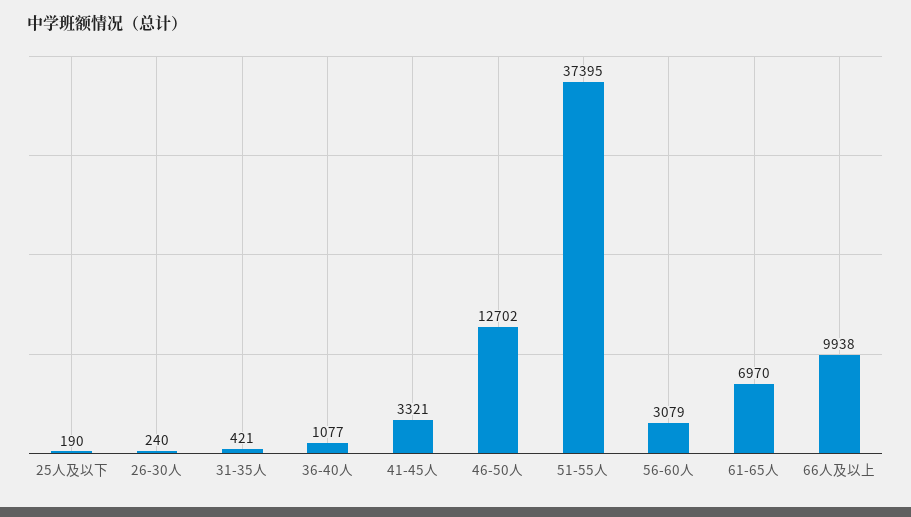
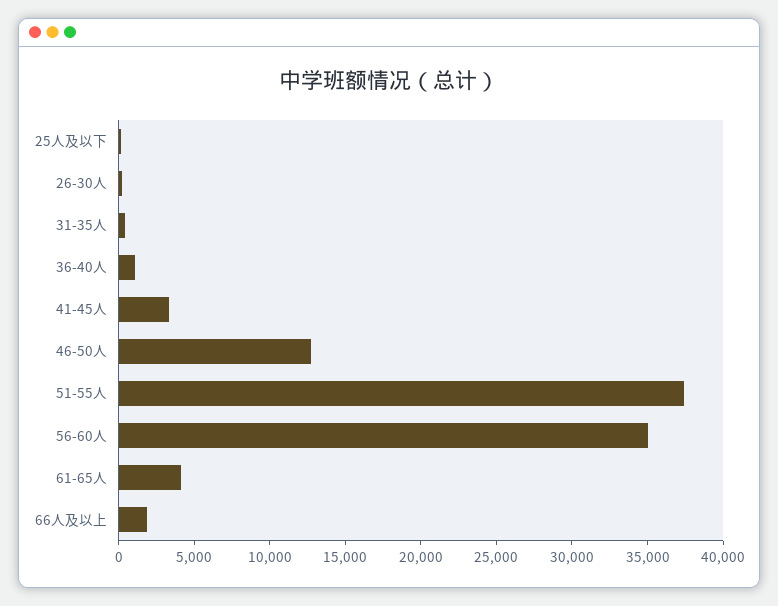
56-60人: 3079 -> 35000
61-65人: 6970 -> 4000
66人及以上: 9938 -> 2000

